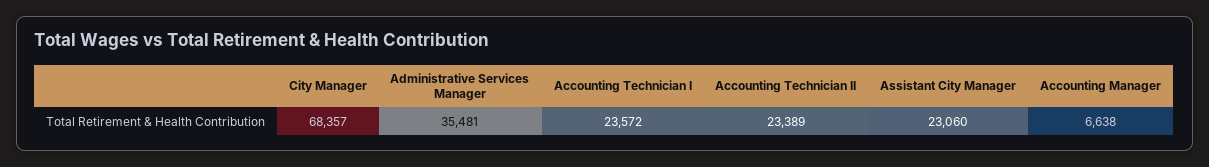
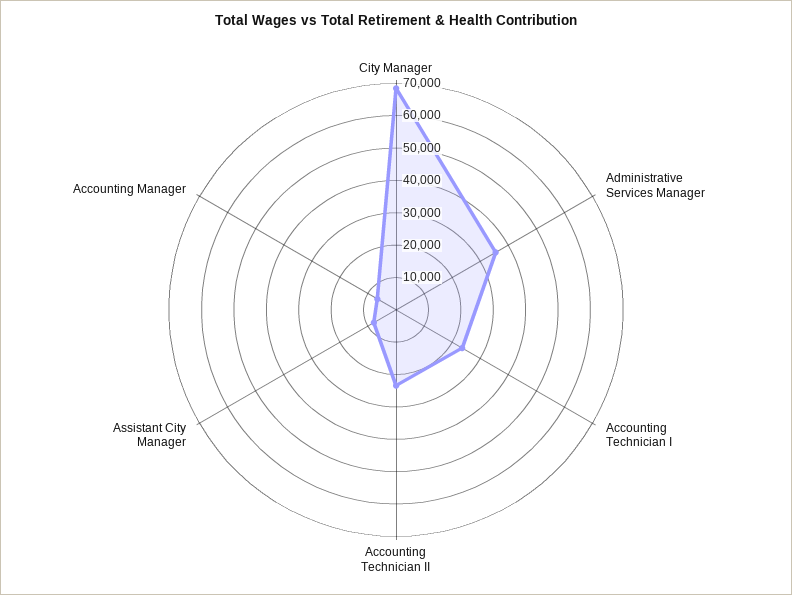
Assistant City Manager: 23060 -> 7500

